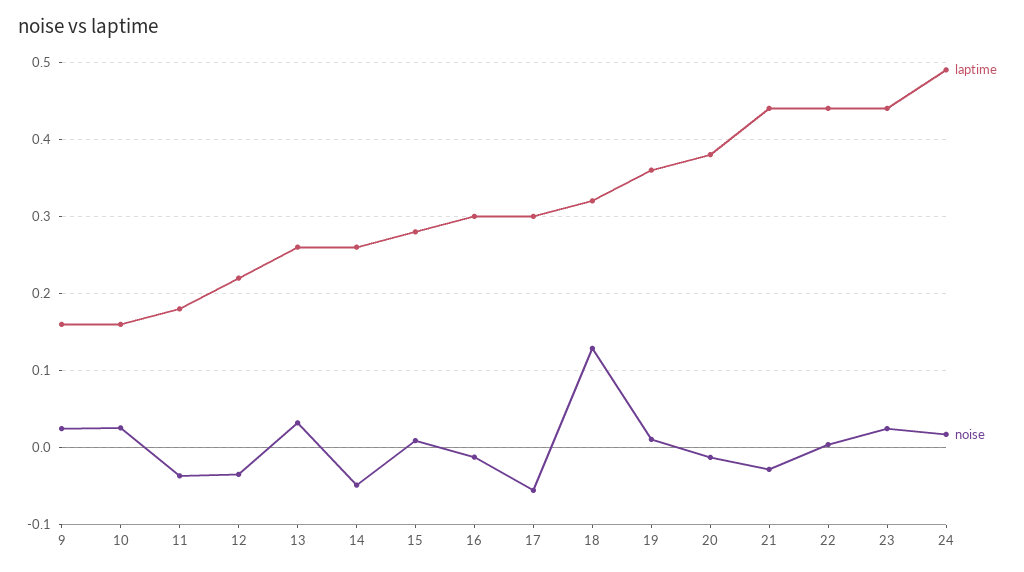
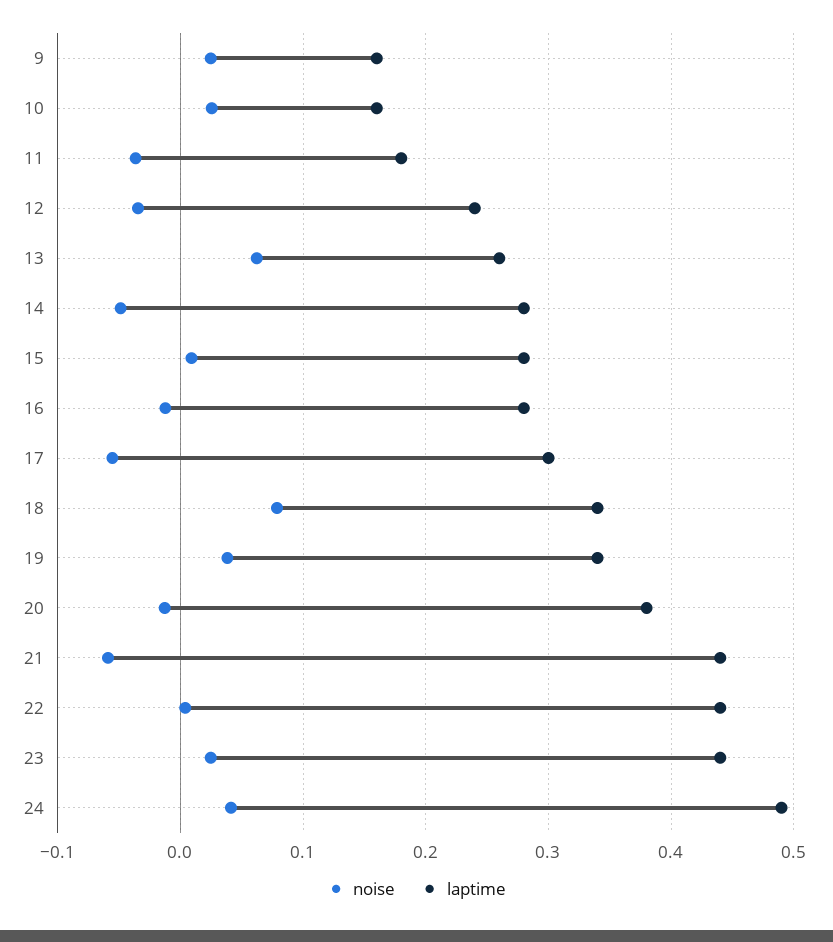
laptime, 12: 0.22 -> 0.24
noise, 13: 0.03 -> 0.06
laptime, 14: 0.26 -> 0.28
laptime, 16: 0.3 -> 0.28
laptime, 18: 0.32 -> 0.34
noise, 18: 0.13 -> 0.08
laptime, 19: 0.36 -> 0.34
noise, 19: 0.01 -> 0.04
noise, 21: -0.03 -> -0.06
noise, 24: 0.02 -> 0.04

